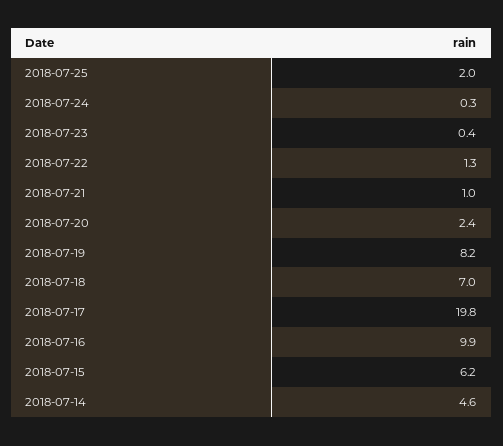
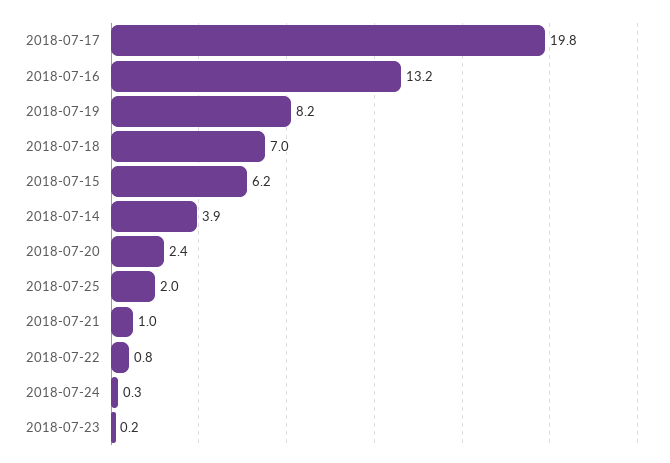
2018-07-23: 0.4 -> 0.2
2018-07-22: 1.3 -> 0.8
2018-07-16: 9.9 -> 13.2
2018-07-14: 4.6 -> 3.9

